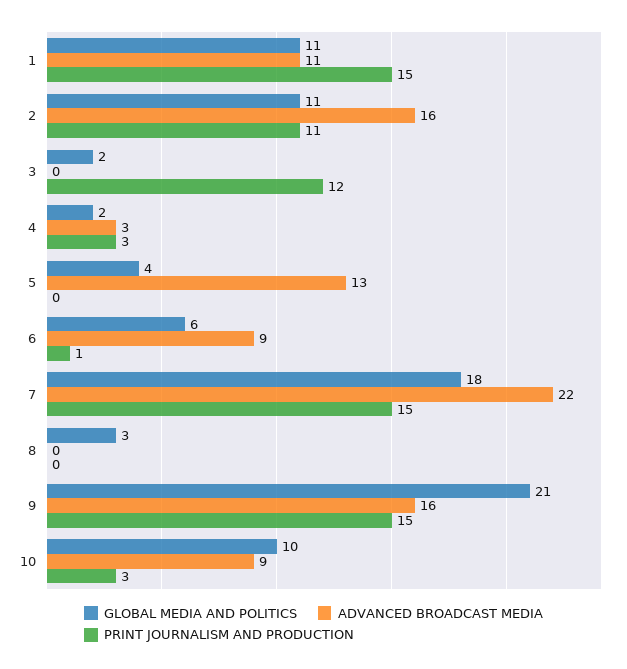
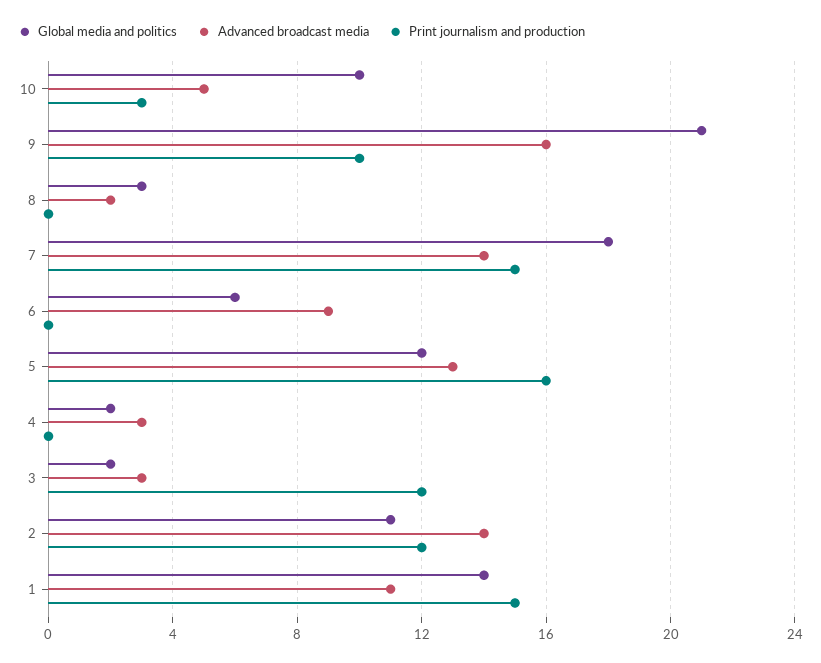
GLOBAL MEDIA AND POLITICS, 1: 11 -> 14
ADVANCED BROADCAST MEDIA, 2: 16 -> 14
PRINT JOURNALISM AND PRODUCTION, 2: 11 -> 12
ADVANCED BROADCAST MEDIA, 3: 0 -> 3
PRINT JOURNALISM AND PRODUCTION, 4: 3 -> 0
GLOBAL MEDIA AND POLITICS, 5: 4 -> 12
PRINT JOURNALISM AND PRODUCTION, 5: 0 -> 16
PRINT JOURNALISM AND PRODUCTION, 6: 1 -> 0
ADVANCED BROADCAST MEDIA, 7: 22 -> 14
ADVANCED BROADCAST MEDIA, 8: 0 -> 2
PRINT JOURNALISM AND PRODUCTION, 9: 15 -> 10
ADVANCED BROADCAST MEDIA, 10: 9 -> 5

